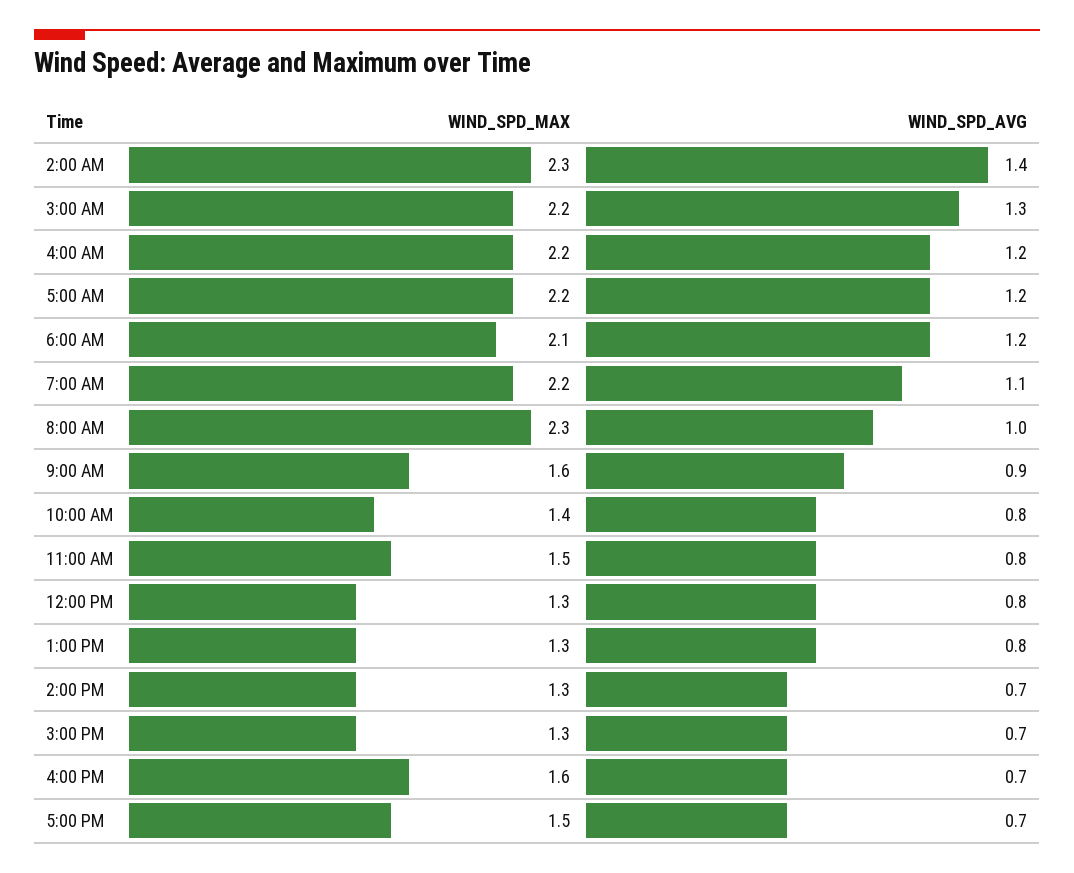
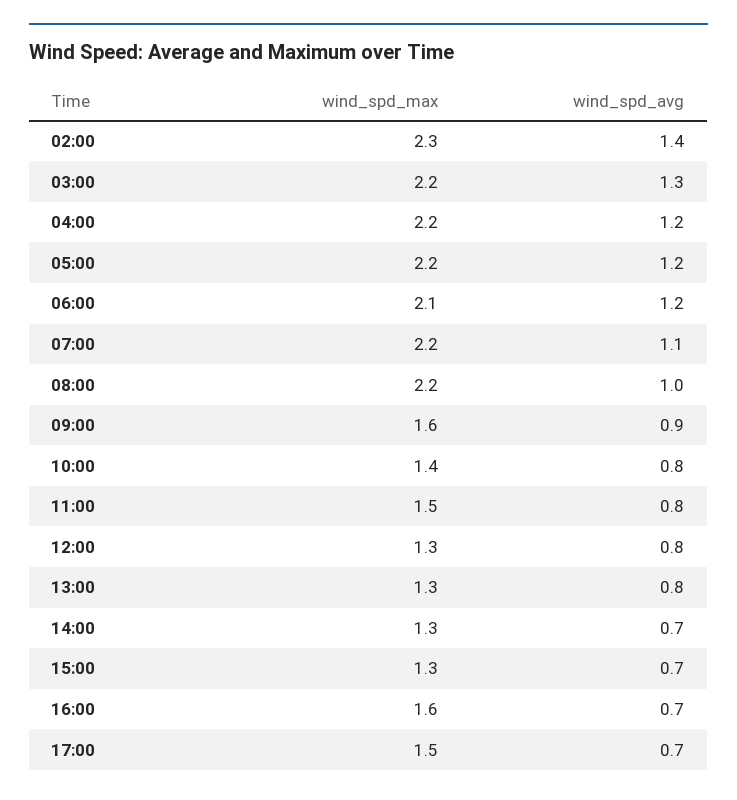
WIND_SPD_MAX, 8:00 AM: 2.3 -> 2.2

